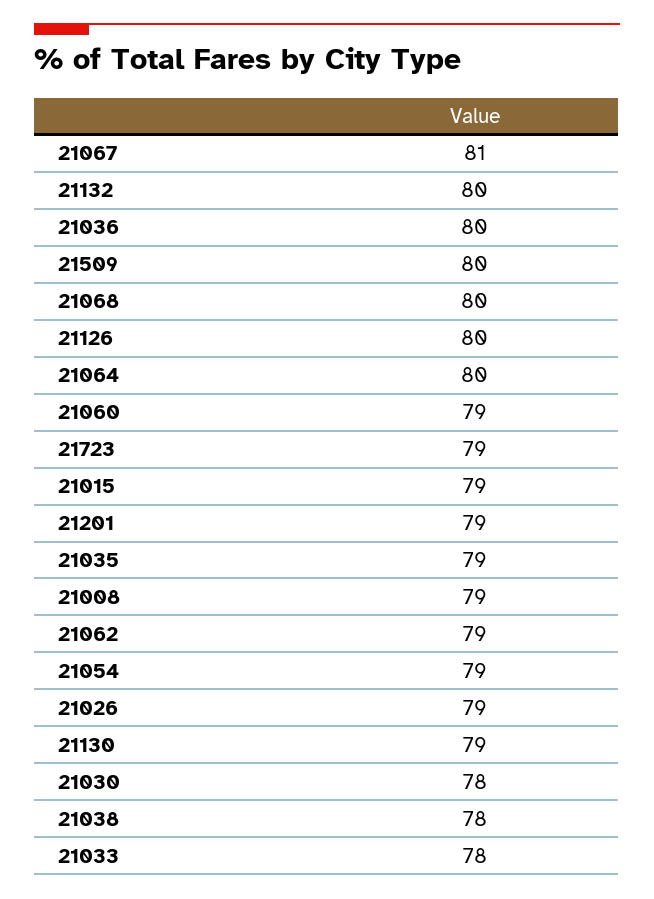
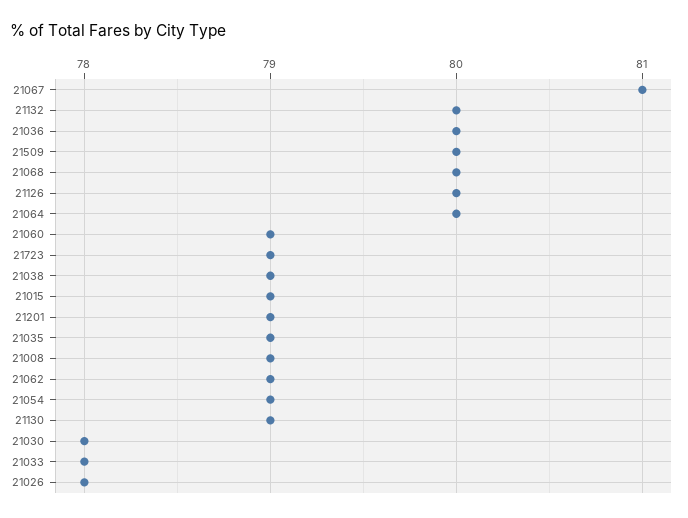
21026: 79 -> 78
21038: 78 -> 79

